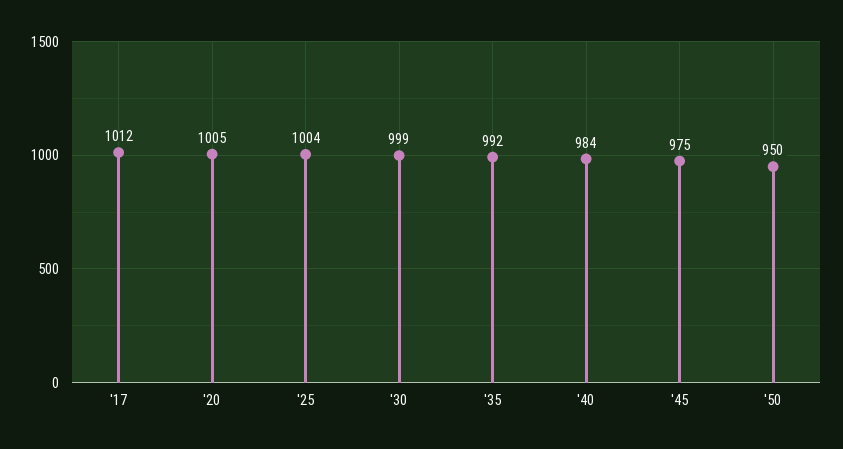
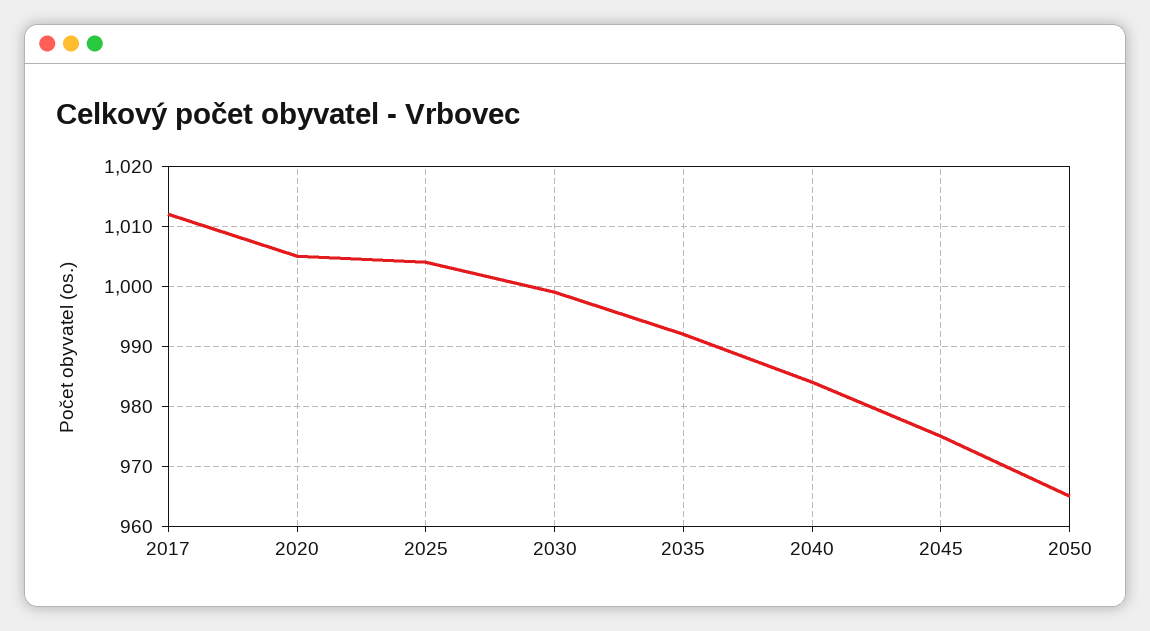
'50: 950 -> 965

